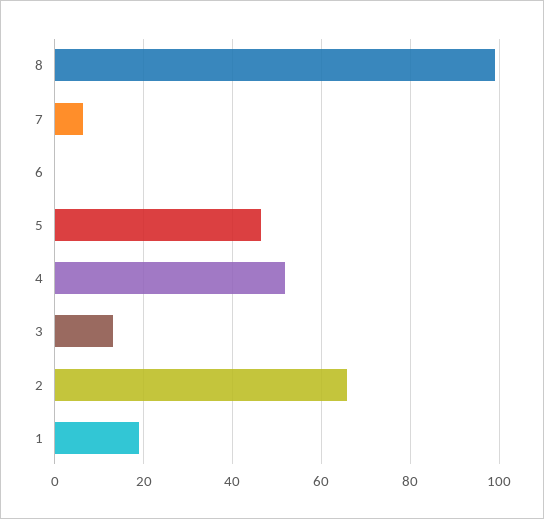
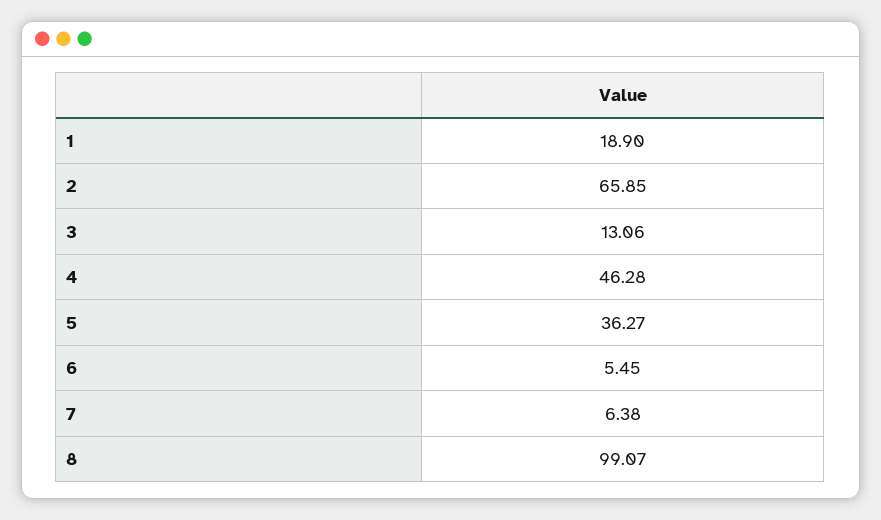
6: 0 -> 5.45
5: 46 -> 36.27
4: 52 -> 46.28

